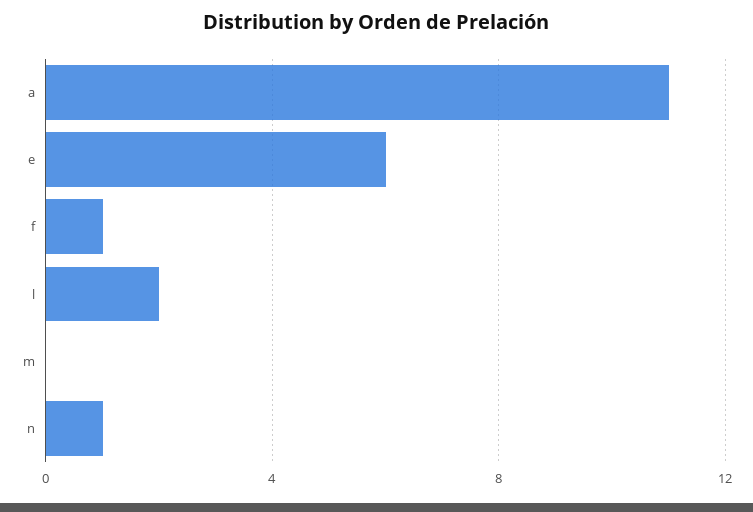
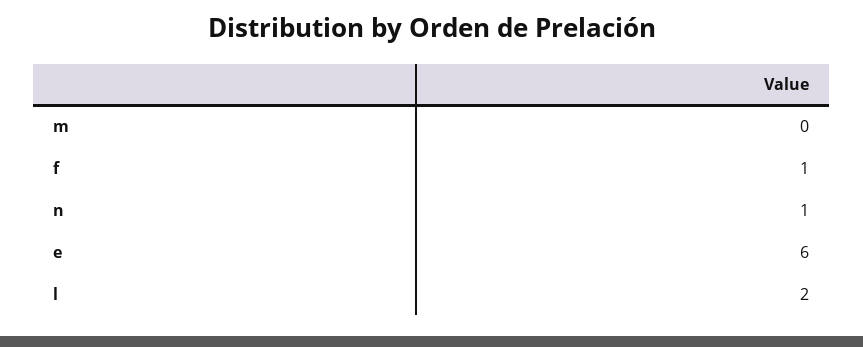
a: 11 -> none

